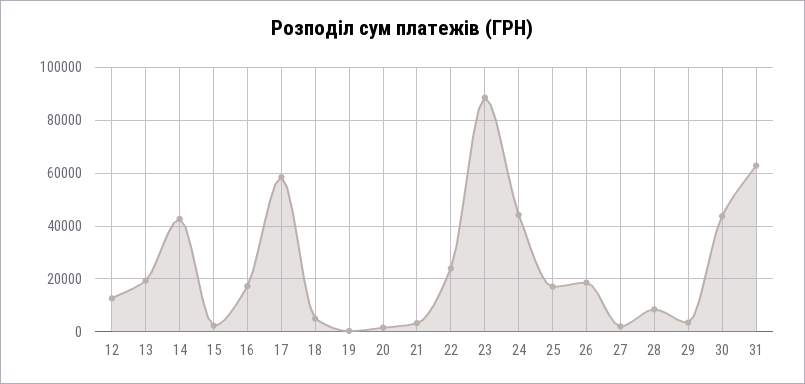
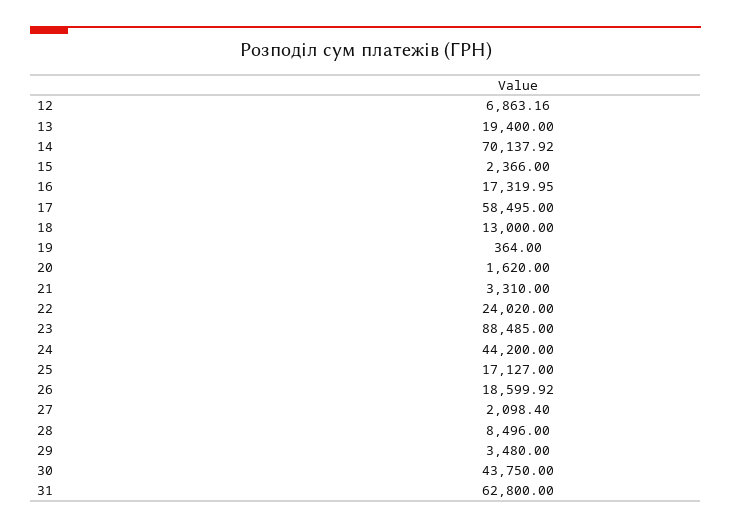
12: 12500 -> 6863.16
14: 42500 -> 70137.92
18: 5000 -> 13000

